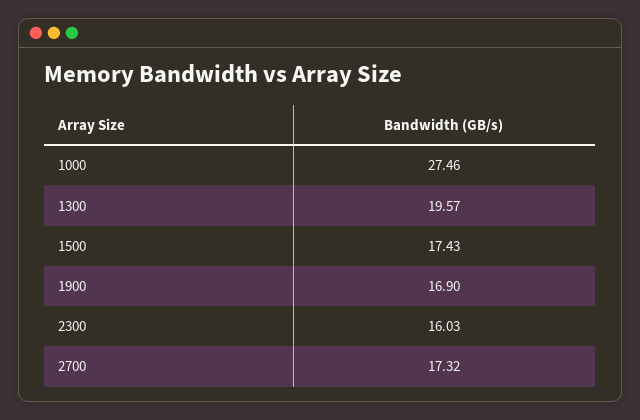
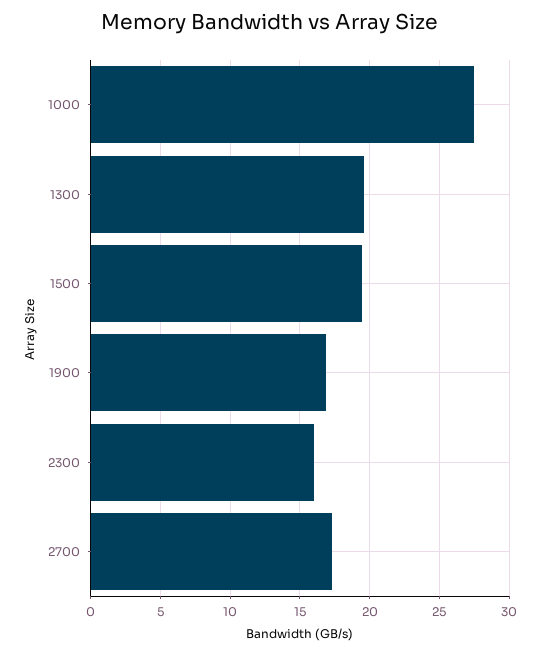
1500: 17.43 -> 19.5

